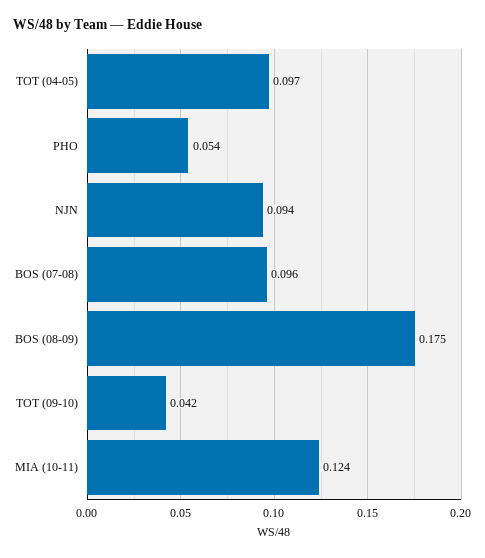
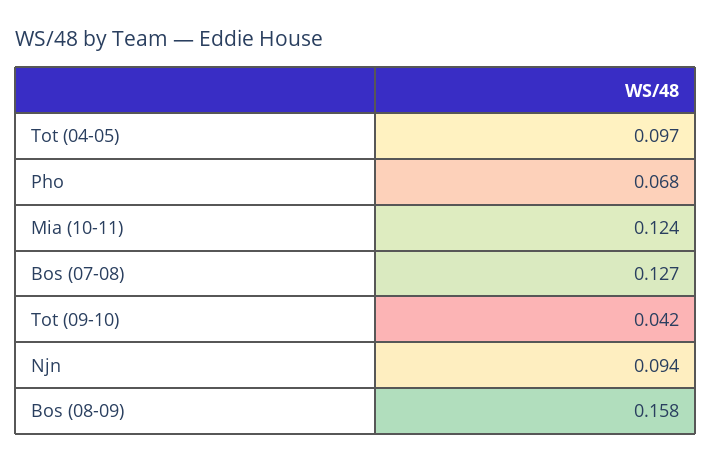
PHO: 0.054 -> 0.068
BOS (07-08): 0.096 -> 0.127
BOS (08-09): 0.175 -> 0.158

